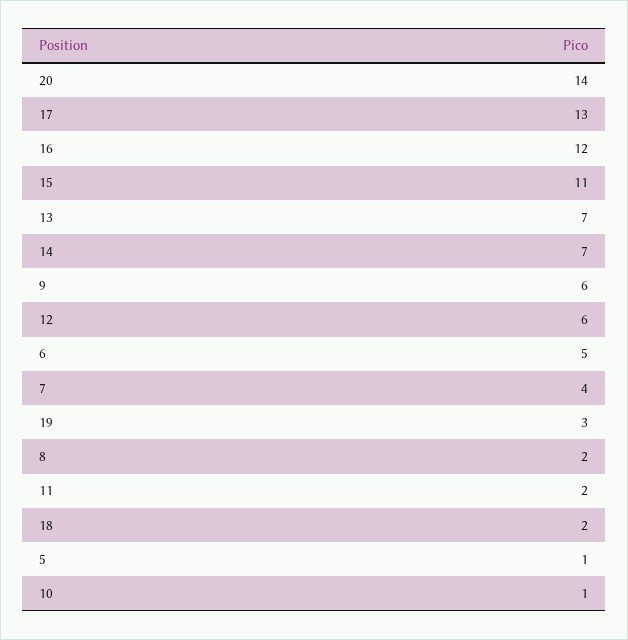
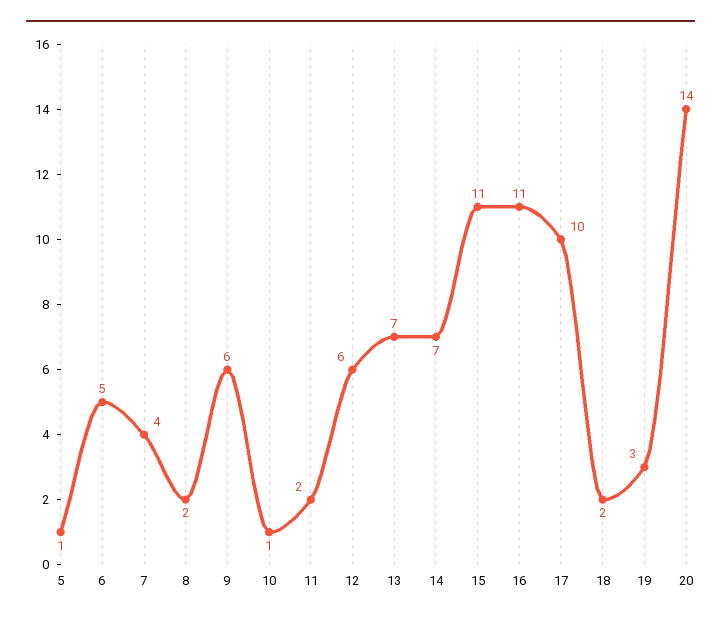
17: 13 -> 10
16: 12 -> 11

